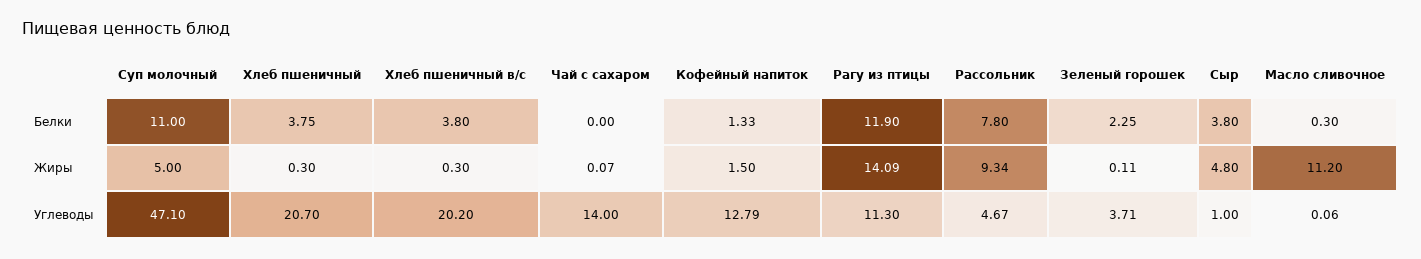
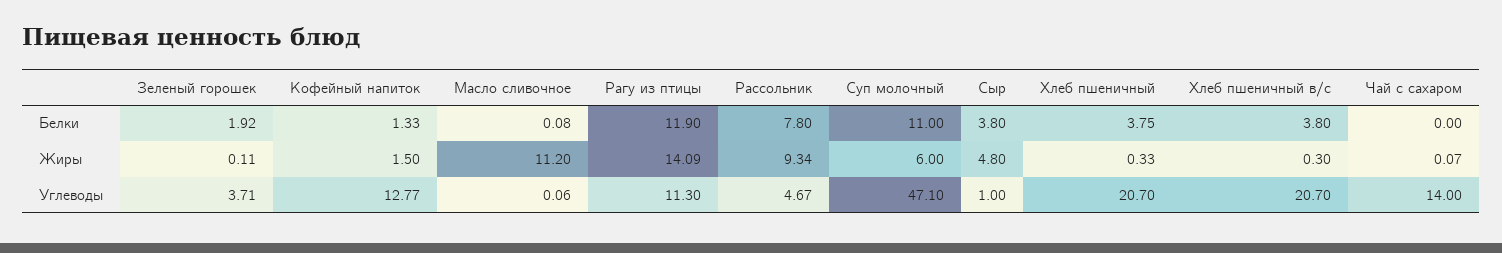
Зеленый горошек, Белки: 2.25 -> 1.92
Масло сливочное, Белки: 0.3 -> 0.08
Суп молочный, Жиры: 5 -> 6
Хлеб пшеничный, Жиры: 0.3 -> 0.33
Хлеб пшеничный в/с, Углеводы: 20.2 -> 20.7
Кофейный напиток, Углеводы: 12.79 -> 12.77

